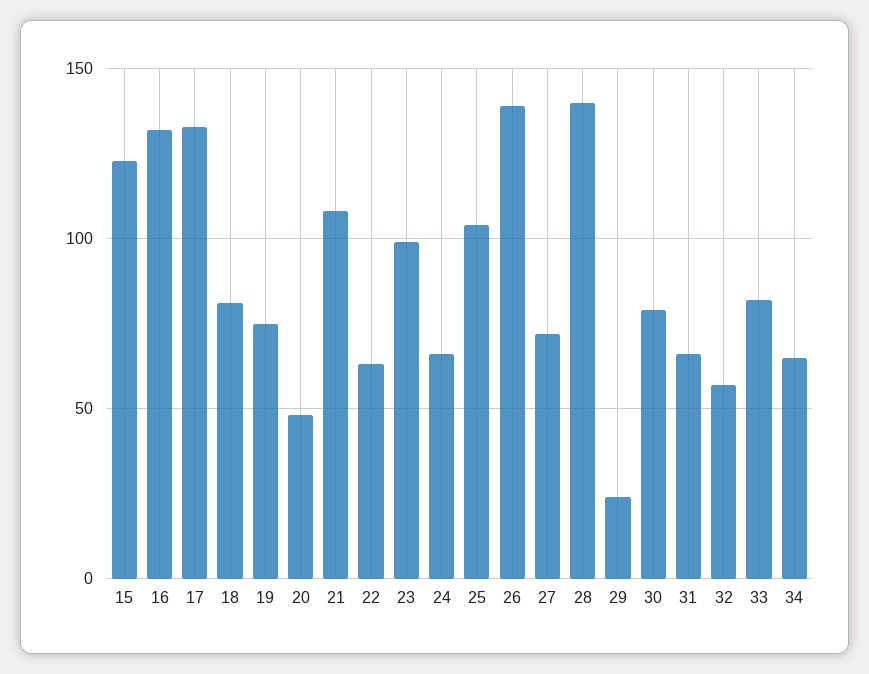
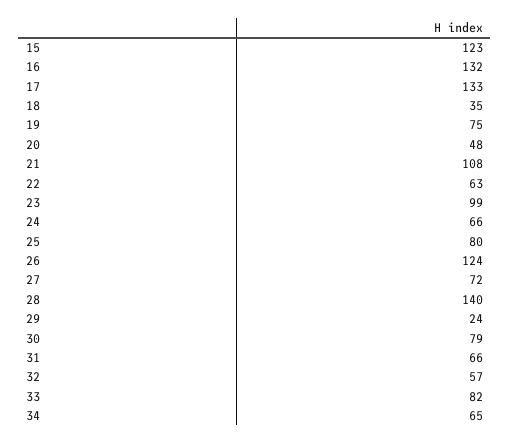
18: 80 -> 35
25: 105 -> 80
26: 140 -> 124

